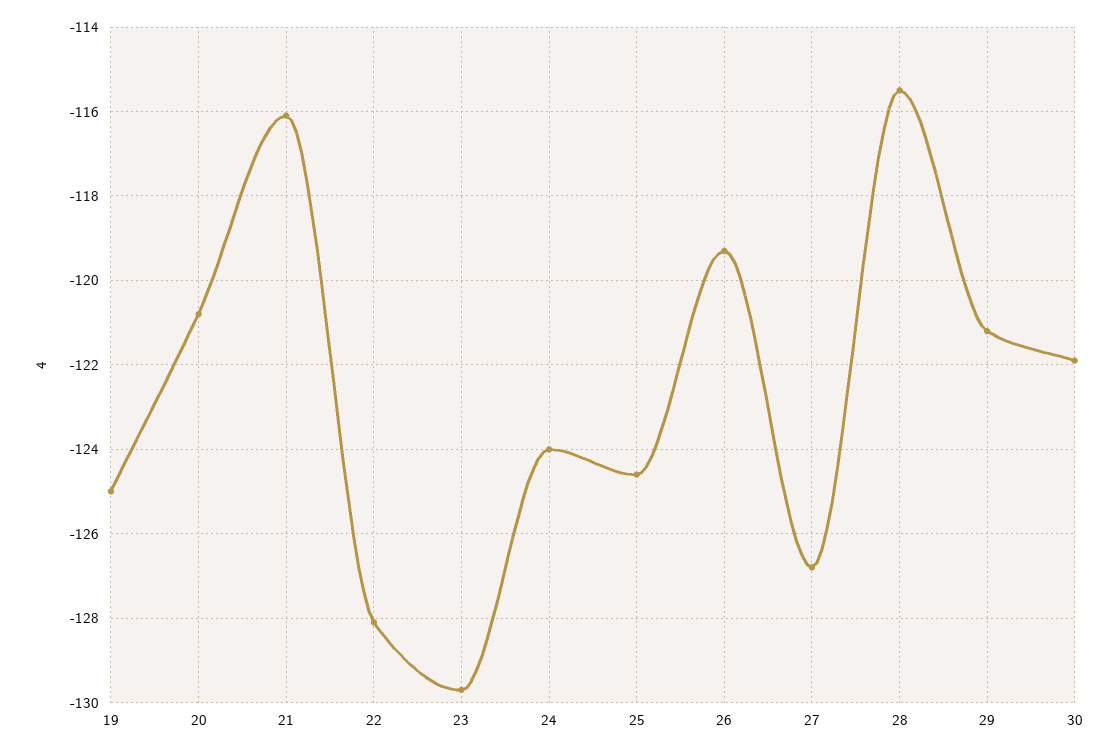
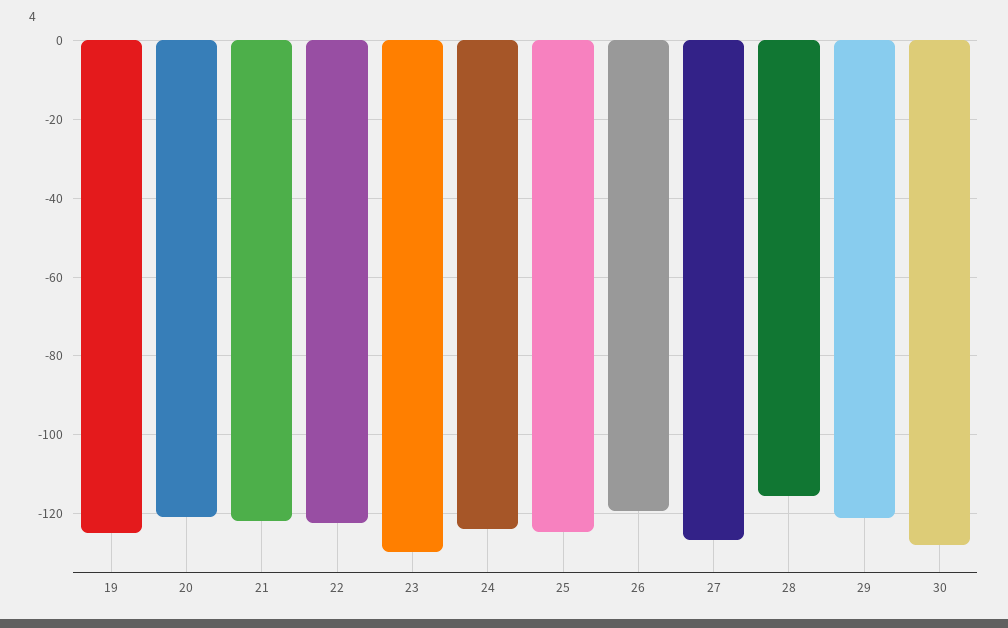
21: -116 -> -122
22: -128 -> -122
30: -122 -> -128

